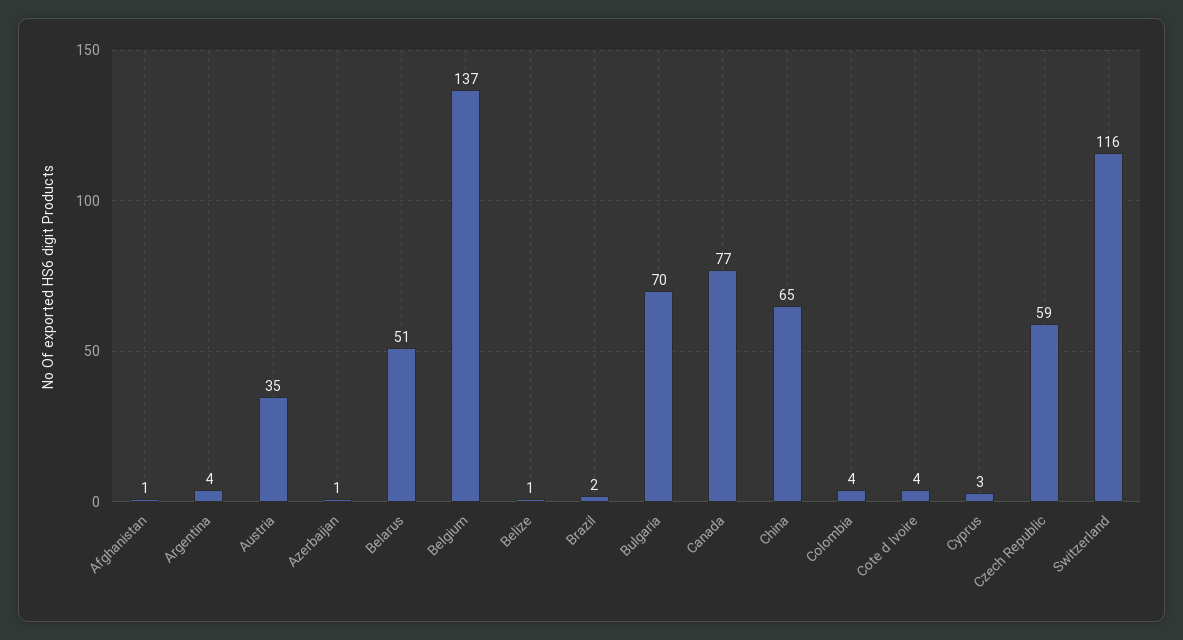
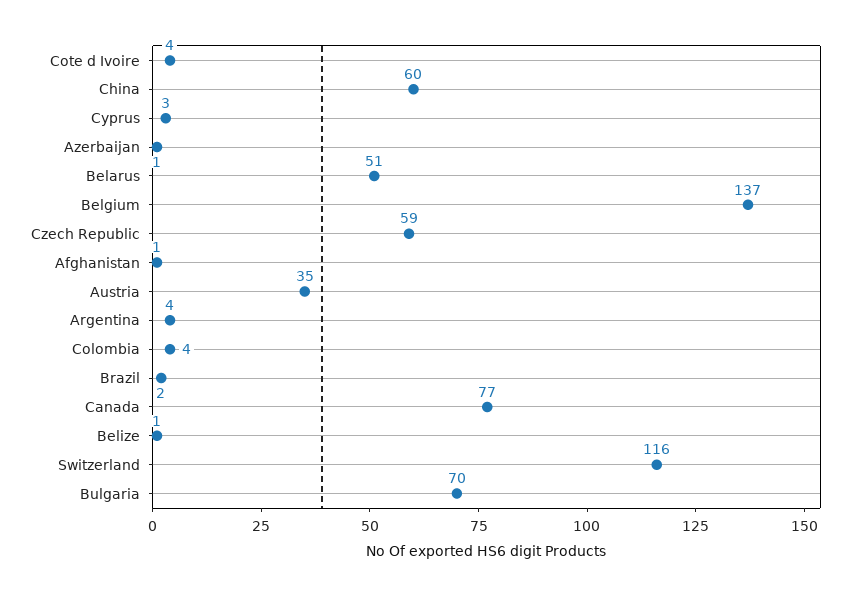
China: 65 -> 60

